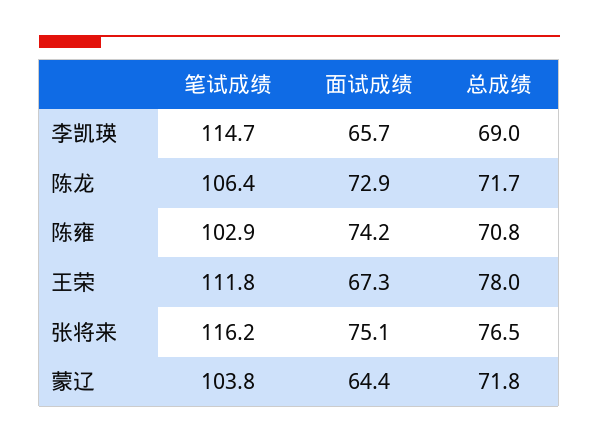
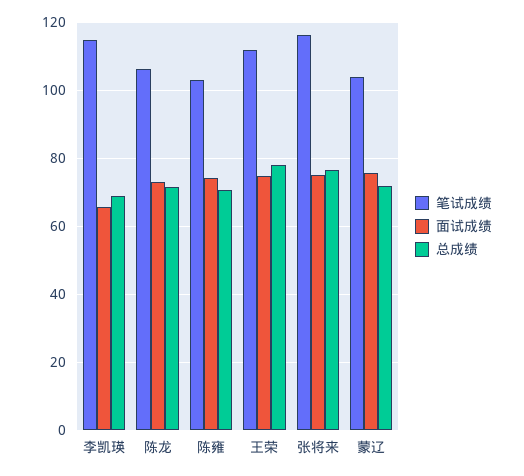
面试成绩, 王荣: 67.3 -> 74
面试成绩, 蒙辽: 64.4 -> 76

